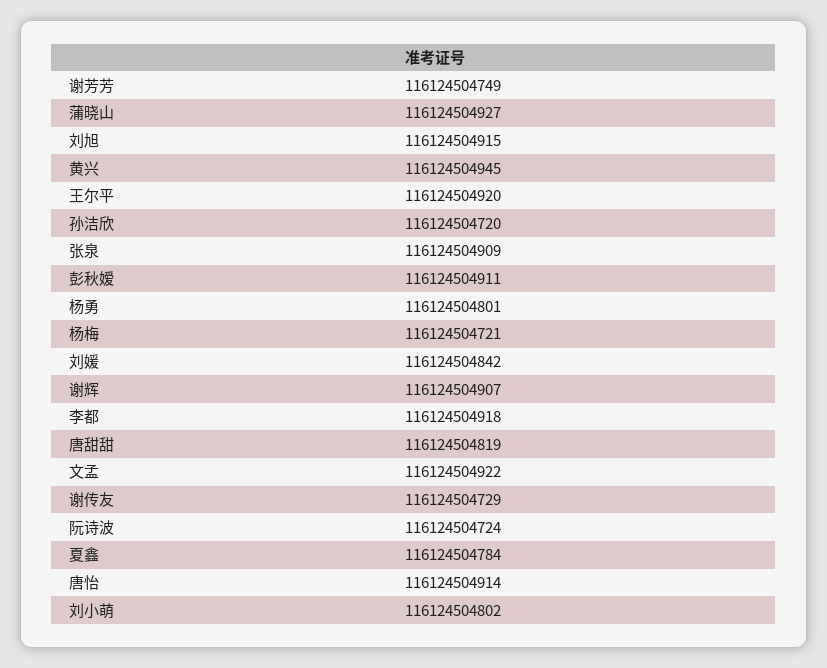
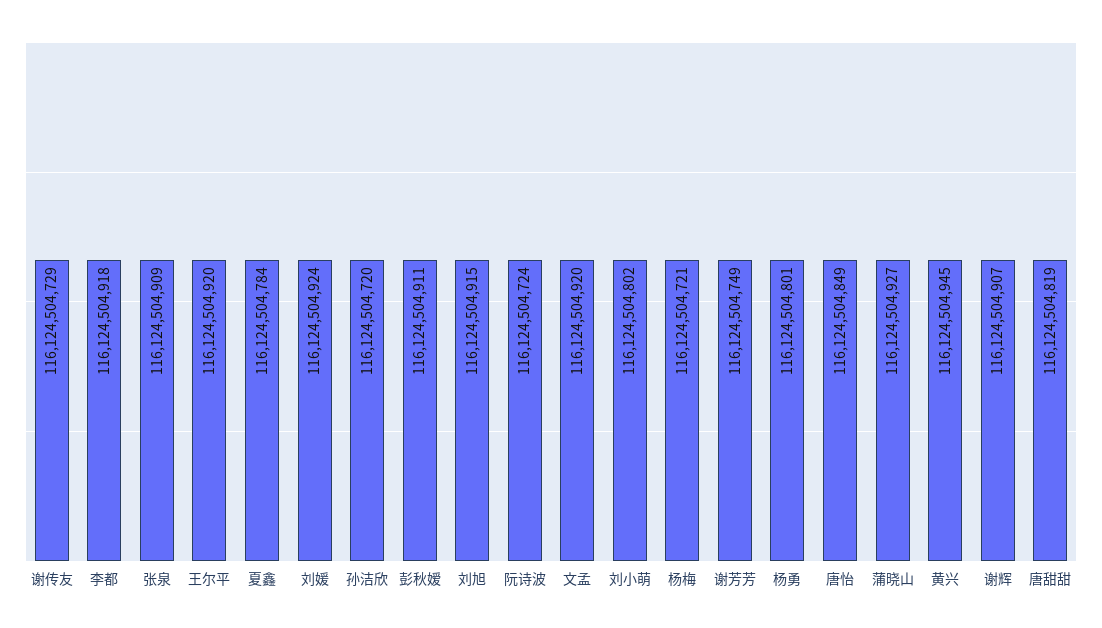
刘媛: 116124504842 -> 116124504924
文孟: 116124504922 -> 116124504920
唐怡: 116124504914 -> 116124504849

